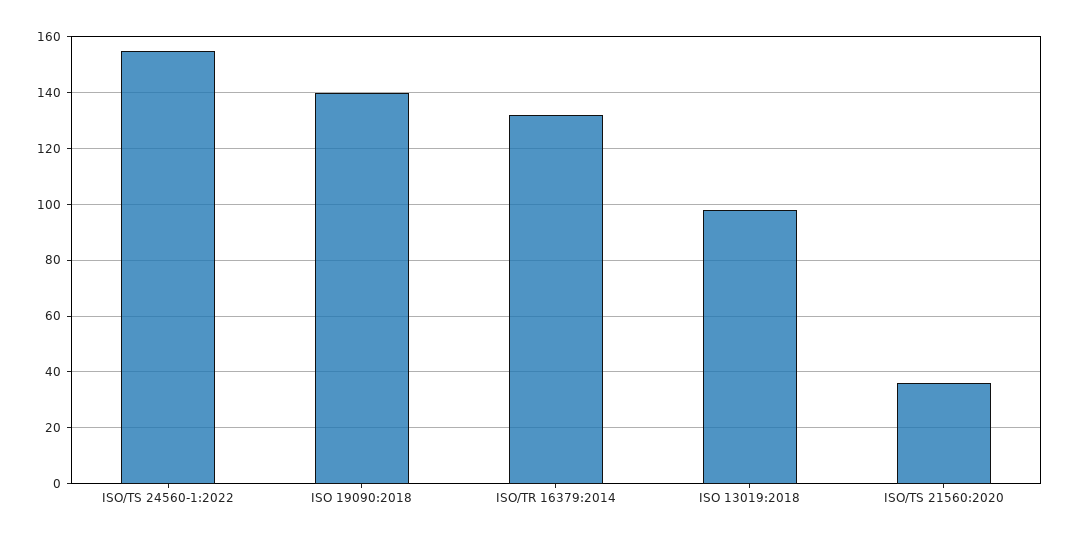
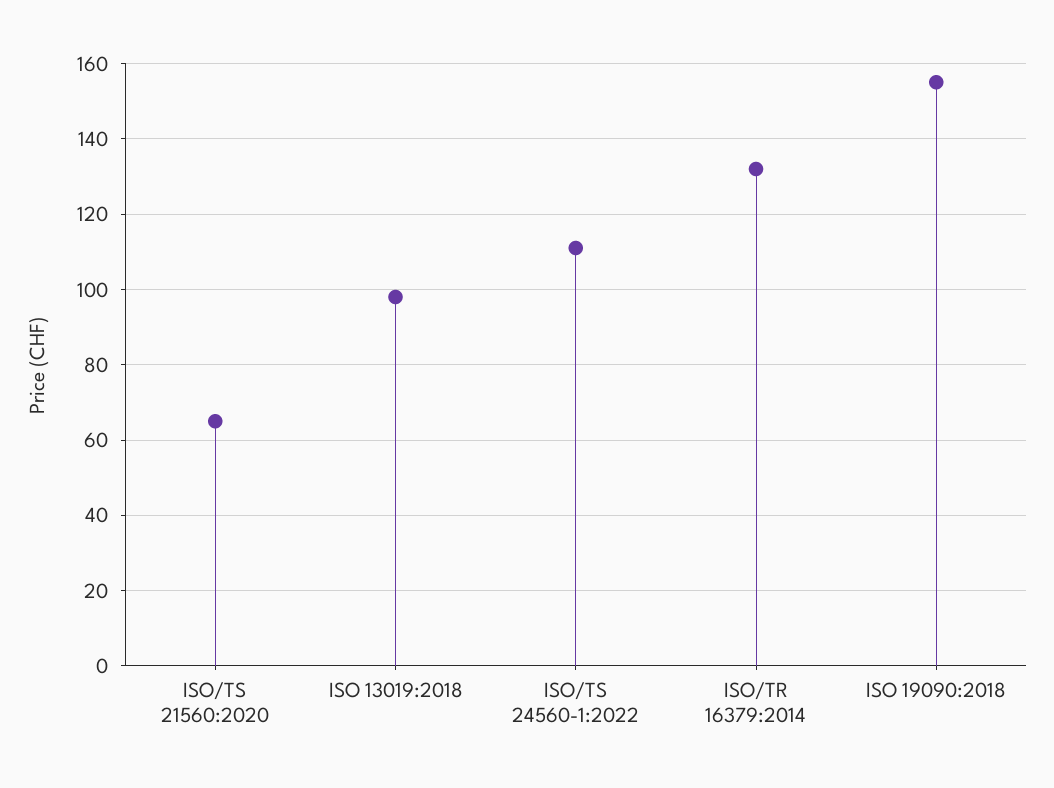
ISO/TS 24560-1:2022: 155 -> 110
ISO 19090:2018: 140 -> 155
ISO/TS 21560:2020: 35 -> 65

